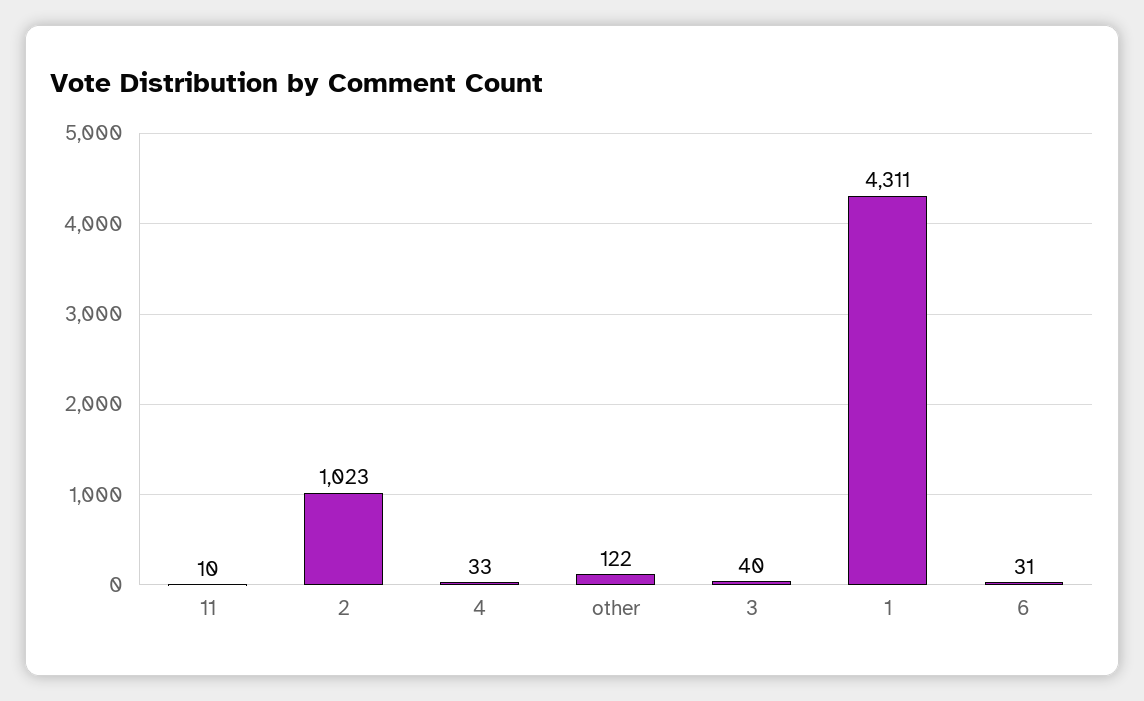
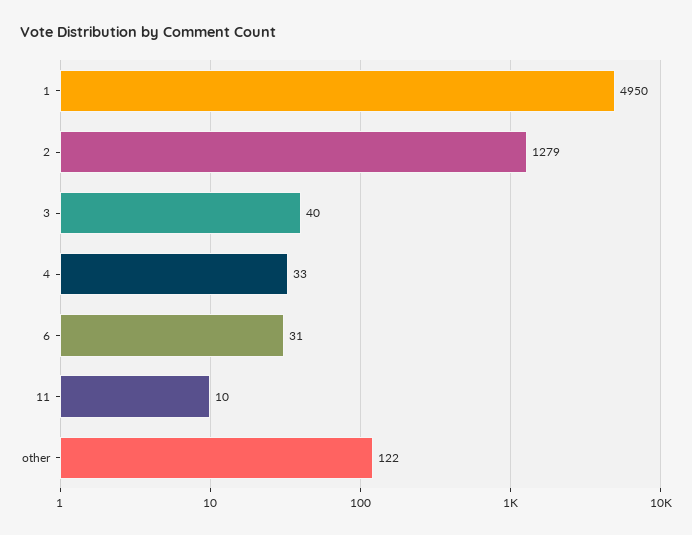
2: 1023 -> 1279
1: 4311 -> 4950

